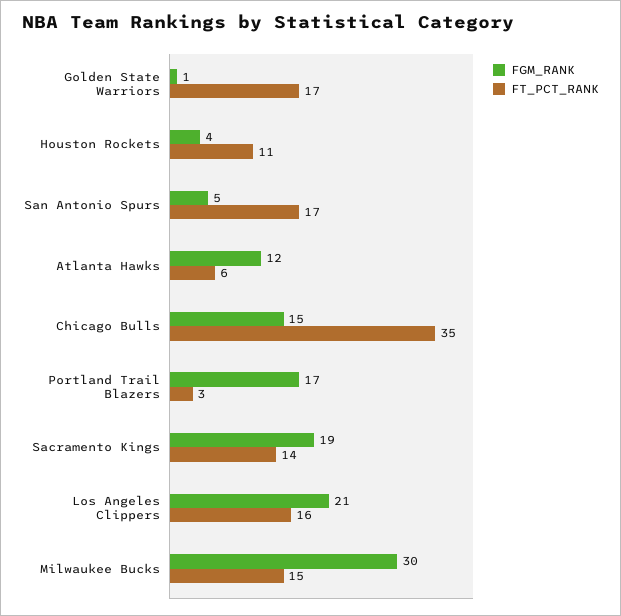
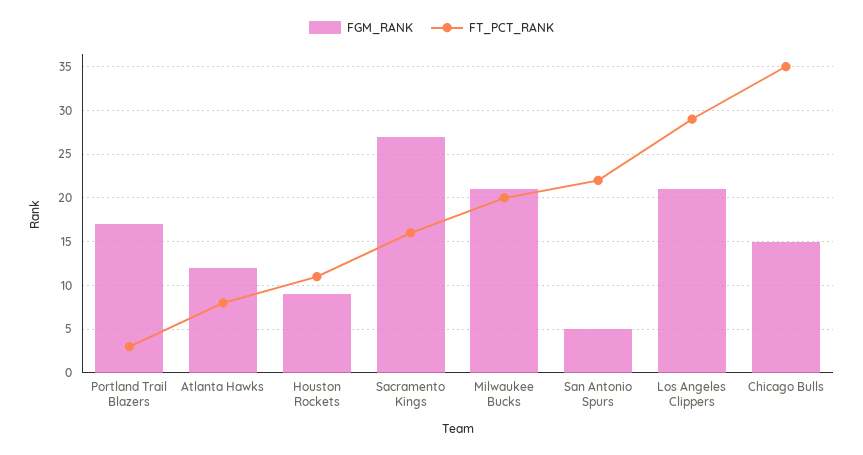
FGM_RANK, Golden State Warriors: 1 -> none
FT_PCT_RANK, Golden State Warriors: 17 -> none
FGM_RANK, Houston Rockets: 4 -> 9
FT_PCT_RANK, San Antonio Spurs: 17 -> 22
FT_PCT_RANK, Atlanta Hawks: 6 -> 8
FGM_RANK, Sacramento Kings: 19 -> 27
FT_PCT_RANK, Sacramento Kings: 14 -> 16
FT_PCT_RANK, Los Angeles Clippers: 16 -> 29
FGM_RANK, Milwaukee Bucks: 30 -> 21
FT_PCT_RANK, Milwaukee Bucks: 15 -> 20

